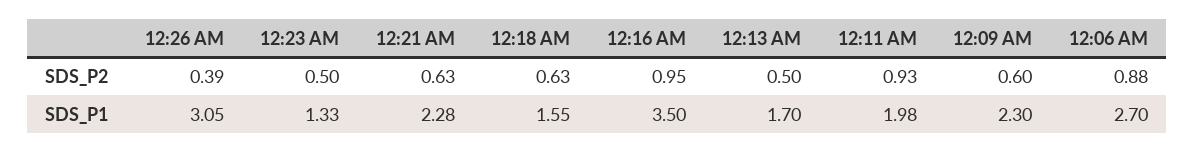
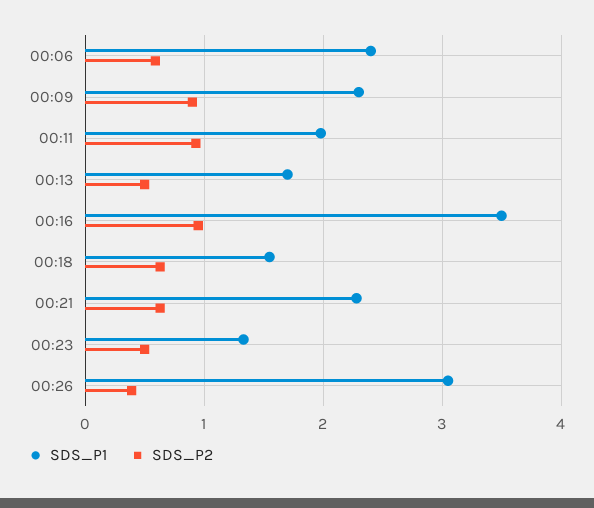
SDS_P2, 12:09 AM: 0.6 -> 0.9
SDS_P2, 12:06 AM: 0.88 -> 0.6
SDS_P1, 12:06 AM: 2.7 -> 2.4

